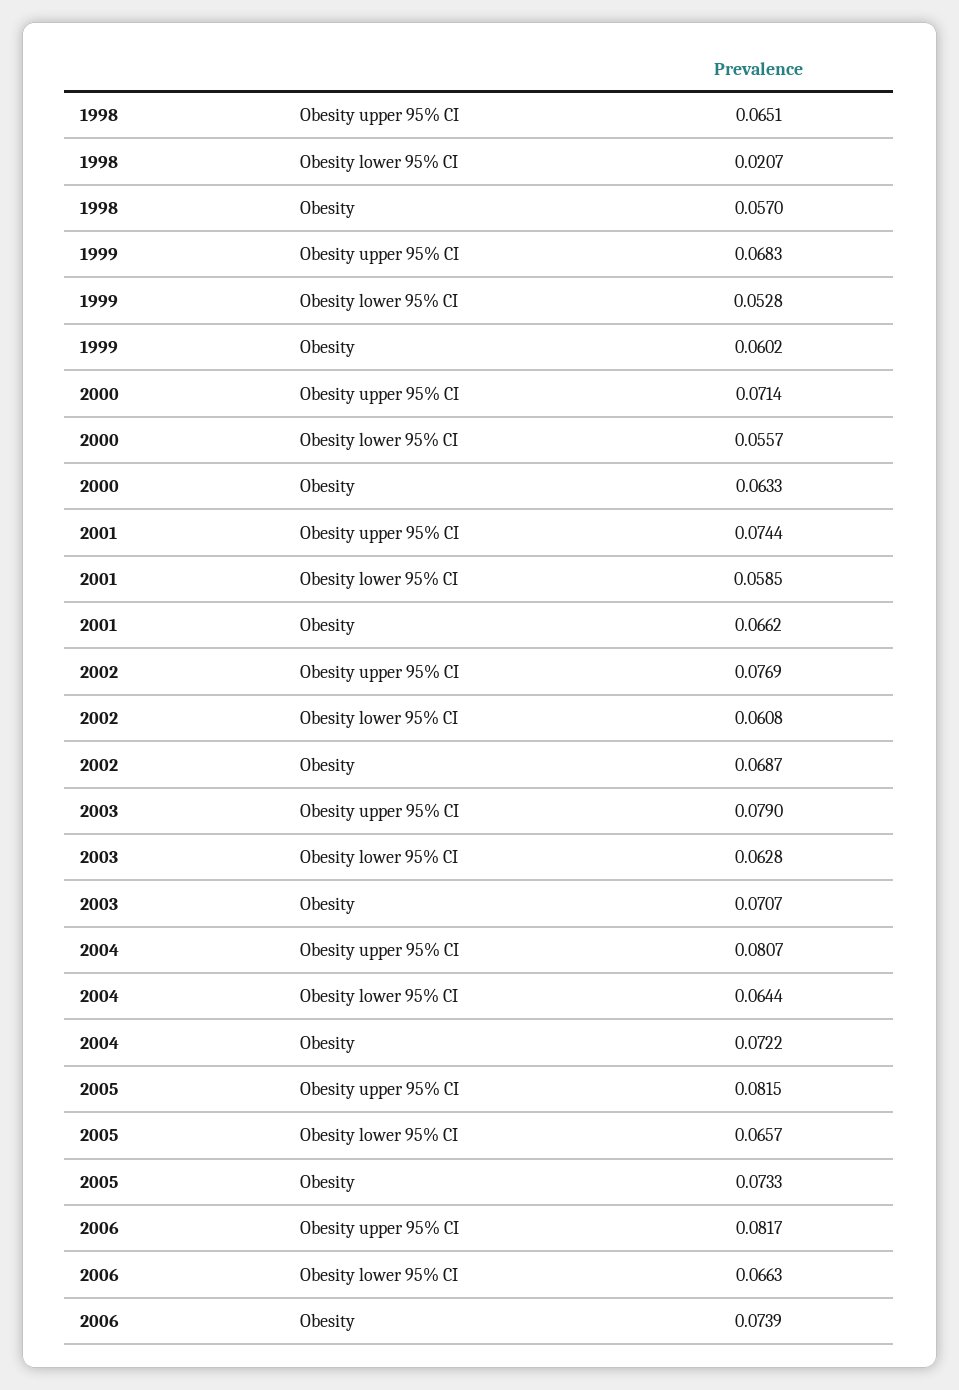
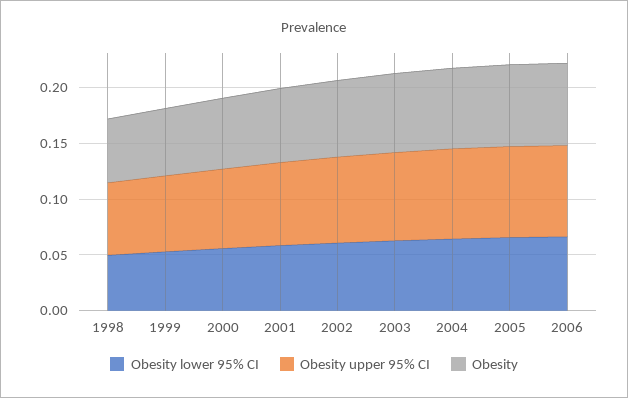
Obesity lower 95% CI, 1998: 0.0207 -> 0.05

